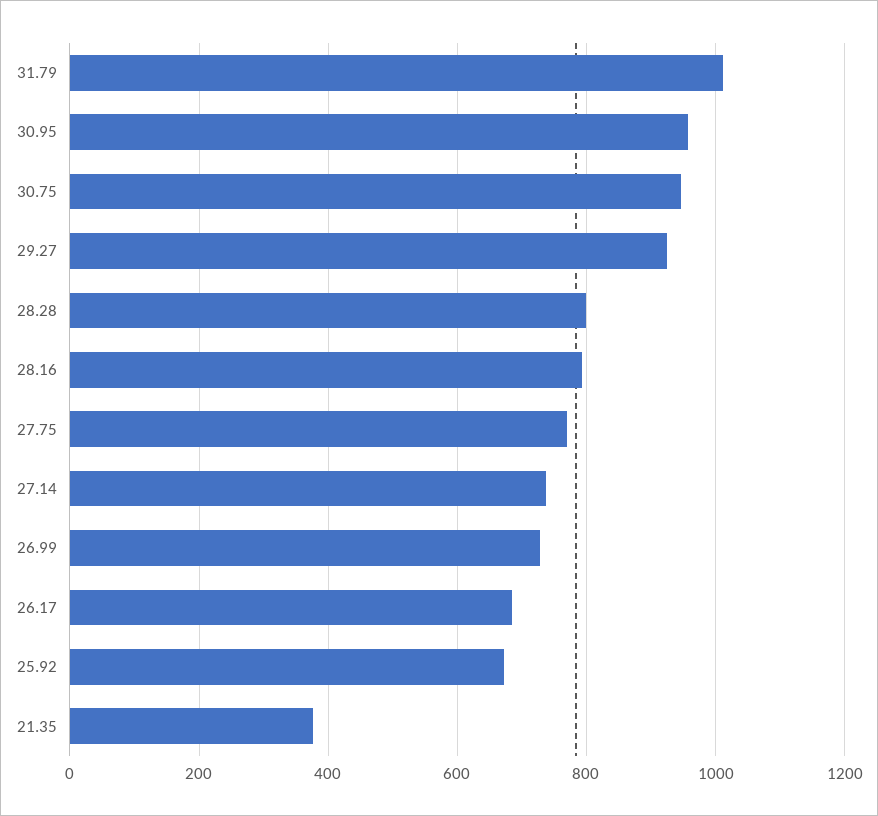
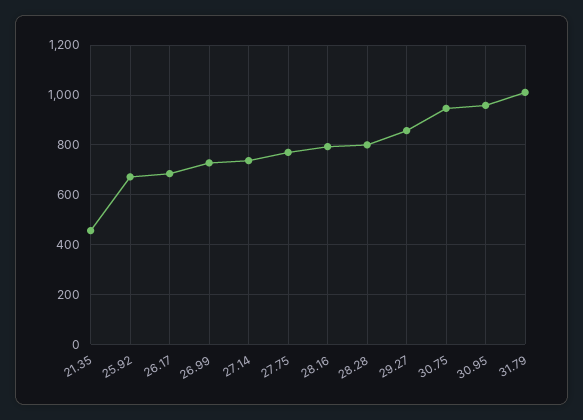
29.27: 920 -> 850
21.35: 380 -> 450

